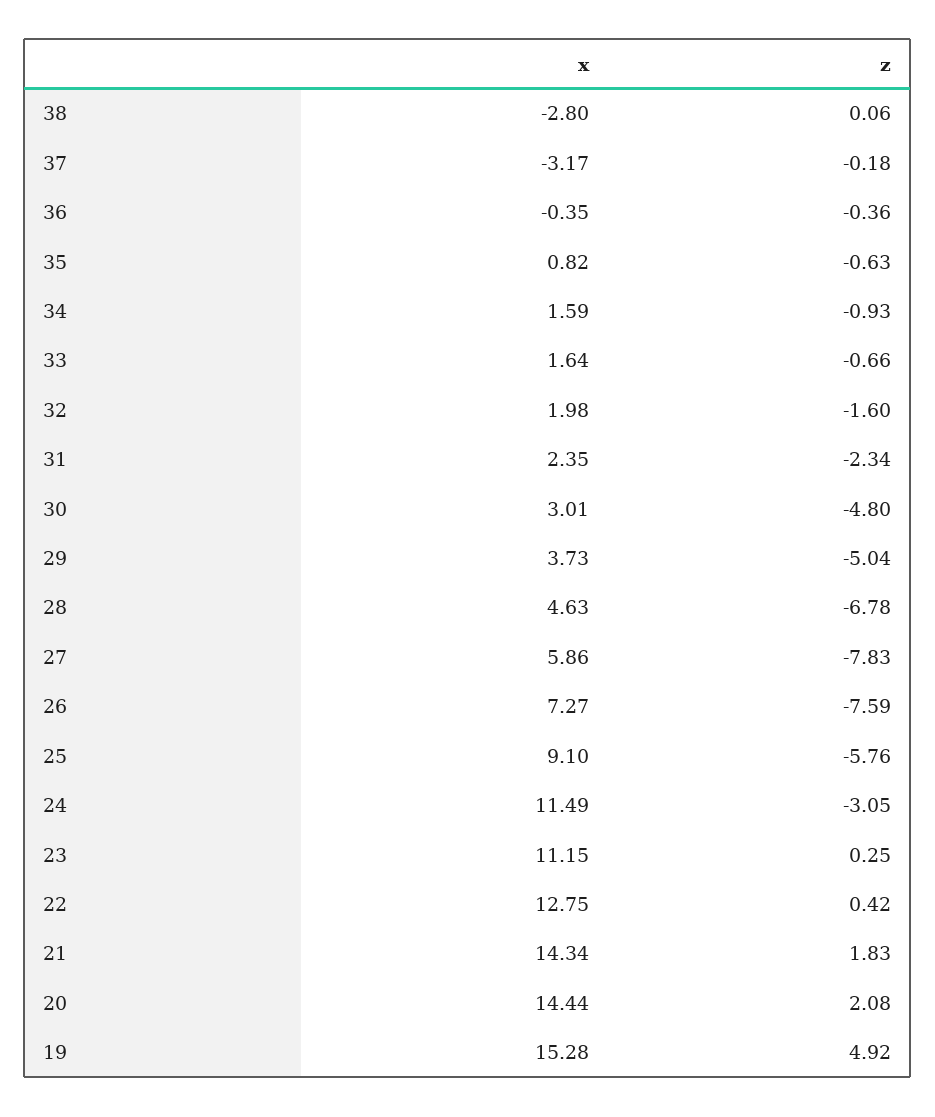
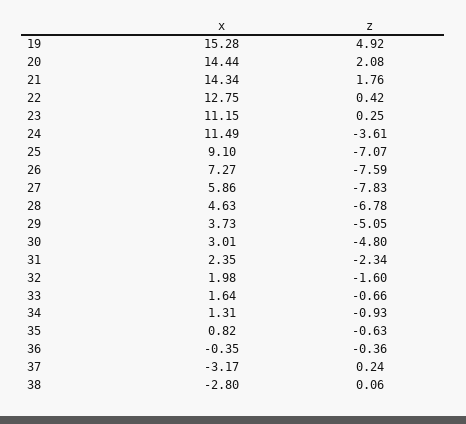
z, 37: -0.18 -> 0.24
x, 34: 1.59 -> 1.31
z, 29: -5.04 -> -5.05
z, 25: -5.76 -> -7.07
z, 24: -3.05 -> -3.61
z, 21: 1.83 -> 1.76

